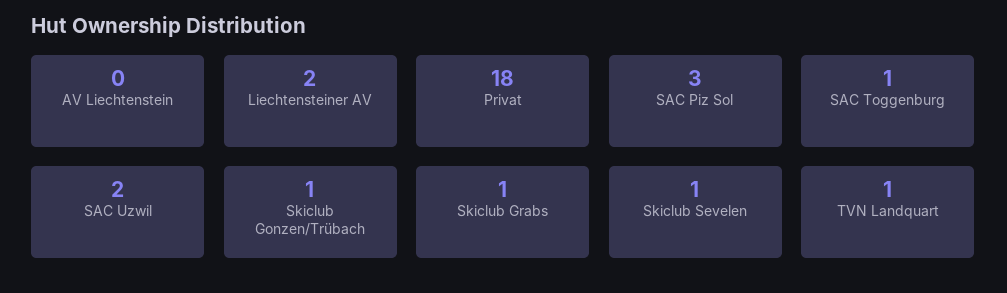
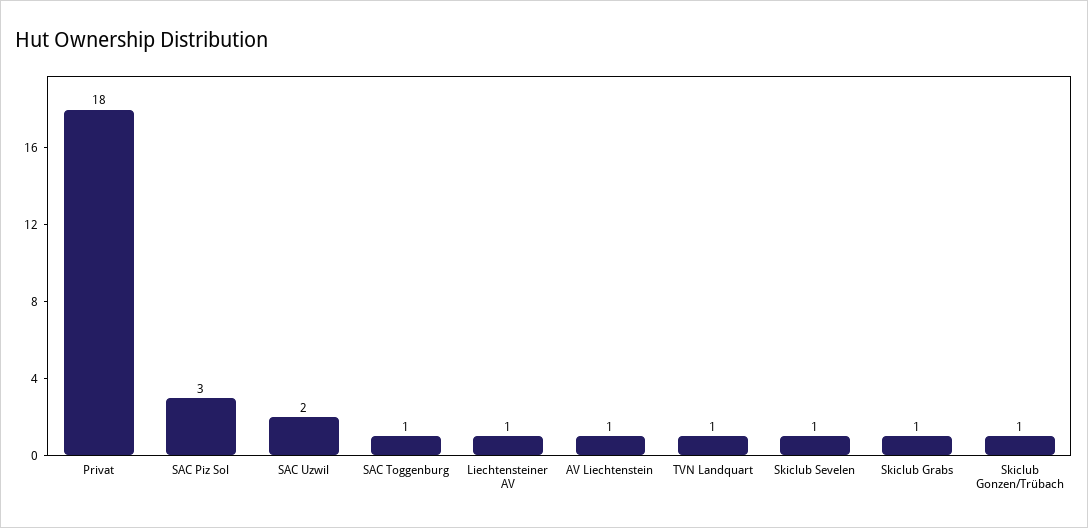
AV Liechtenstein: 0 -> 1
Liechtensteiner AV: 2 -> 1

